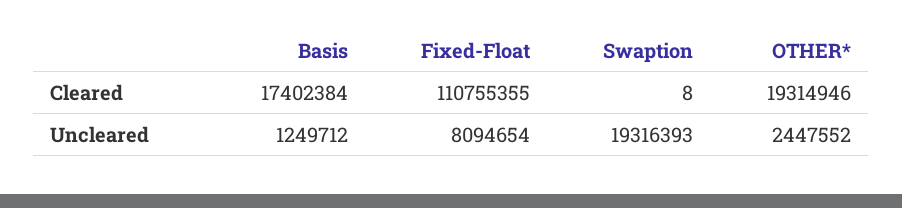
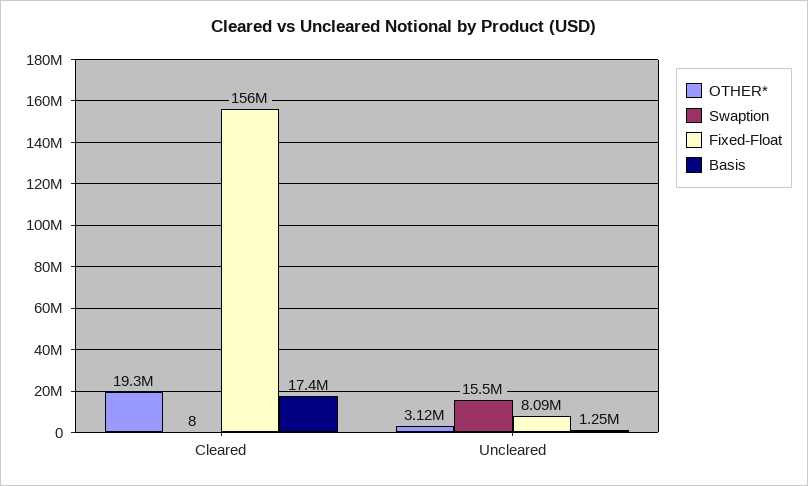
Fixed-Float, Cleared: 110755355 -> 156000000
Swaption, Uncleared: 19316393 -> 15500000
OTHER*, Uncleared: 2447552 -> 3120000

